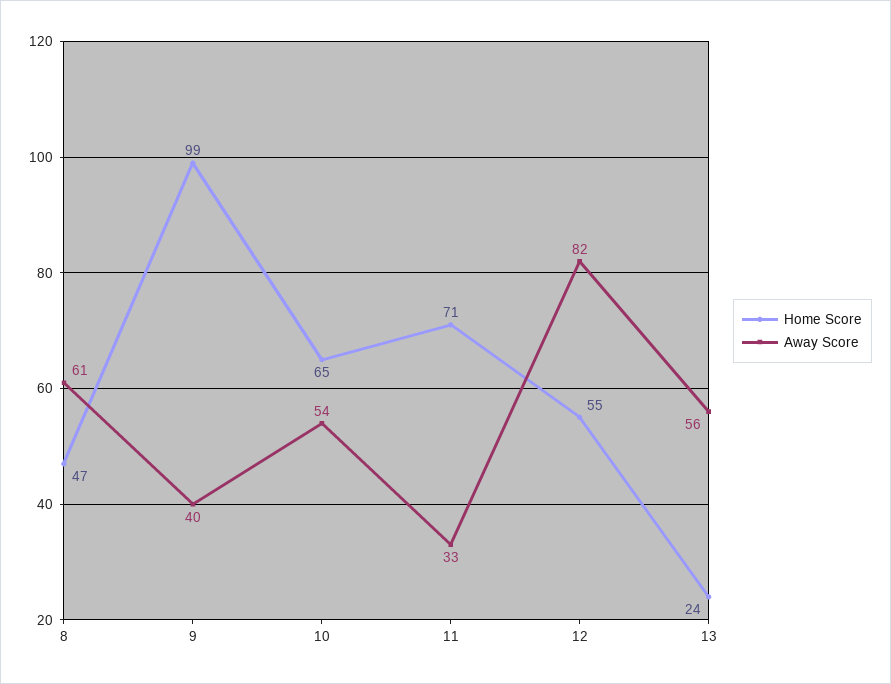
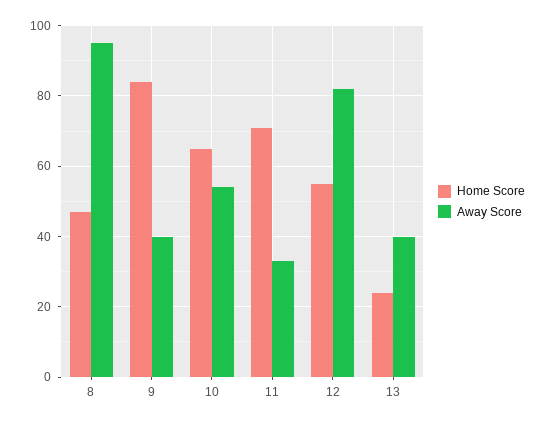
Away Score, 8: 61 -> 95
Home Score, 9: 99 -> 85
Away Score, 13: 56 -> 40

